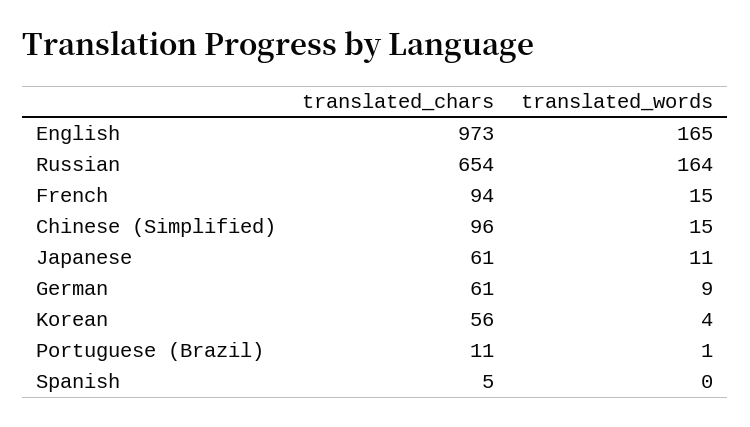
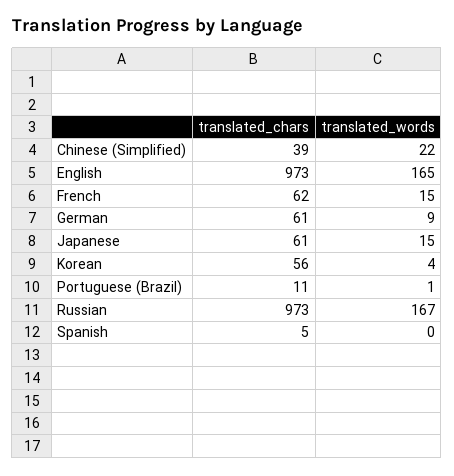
translated_chars, Russian: 654 -> 973
translated_words, Russian: 164 -> 167
translated_chars, French: 94 -> 62
translated_chars, Chinese (Simplified): 96 -> 39
translated_words, Chinese (Simplified): 15 -> 22
translated_words, Japanese: 11 -> 15

